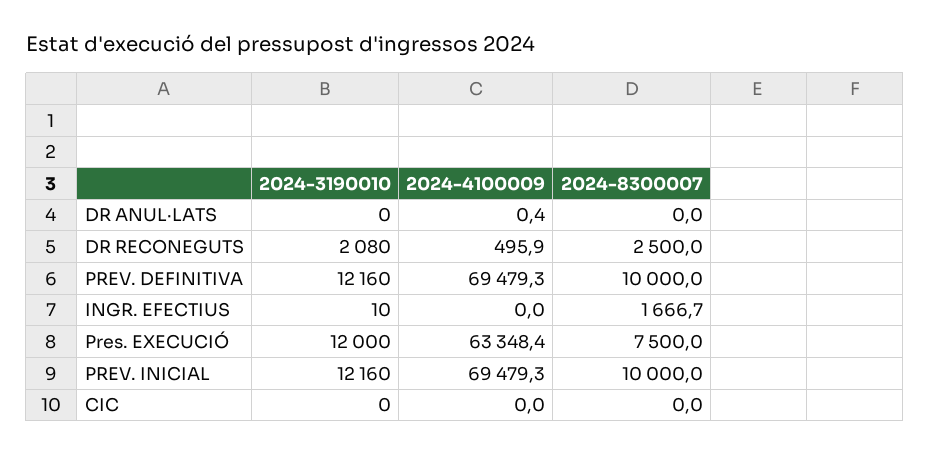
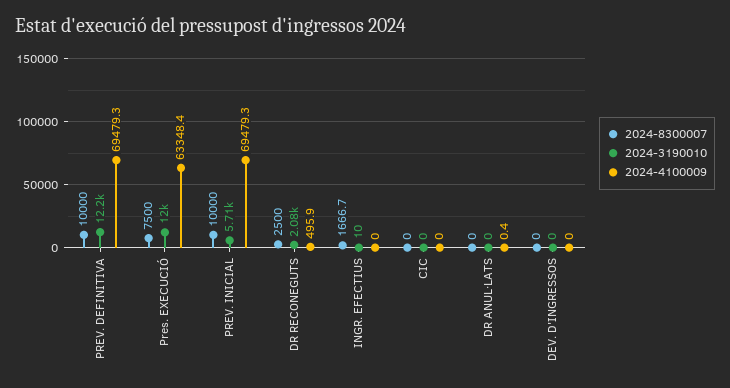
2024-3190010, PREV. INICIAL: 12160 -> 5710
2024-8300007, DEV. D'INGRESSOS: none -> 0
2024-3190010, DEV. D'INGRESSOS: none -> 0
2024-4100009, DEV. D'INGRESSOS: none -> 0

